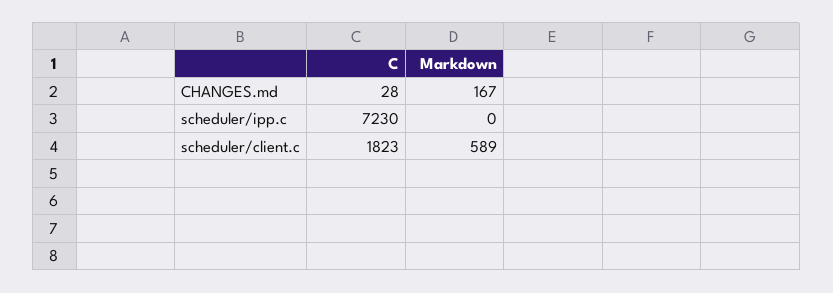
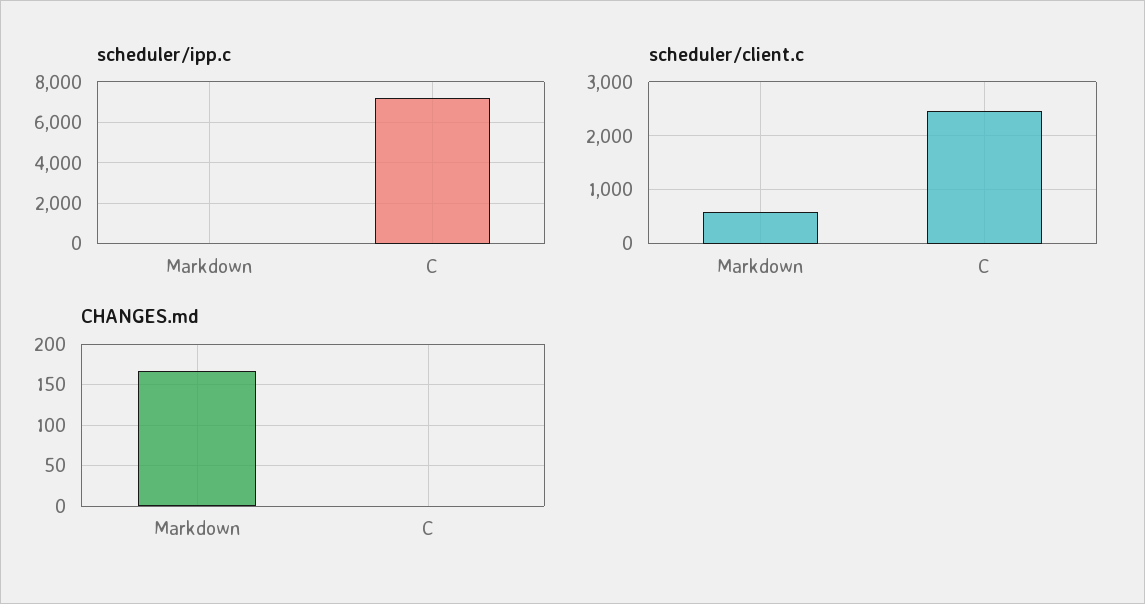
CHANGES.md, C: 28 -> 0
scheduler/client.c, C: 1823 -> 2400

